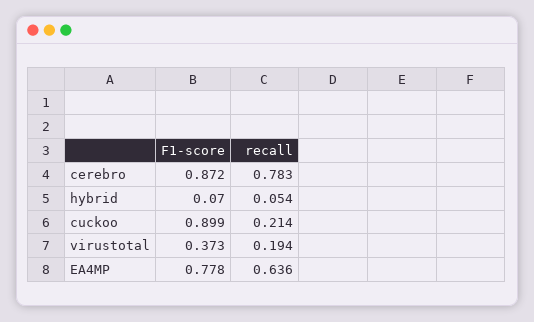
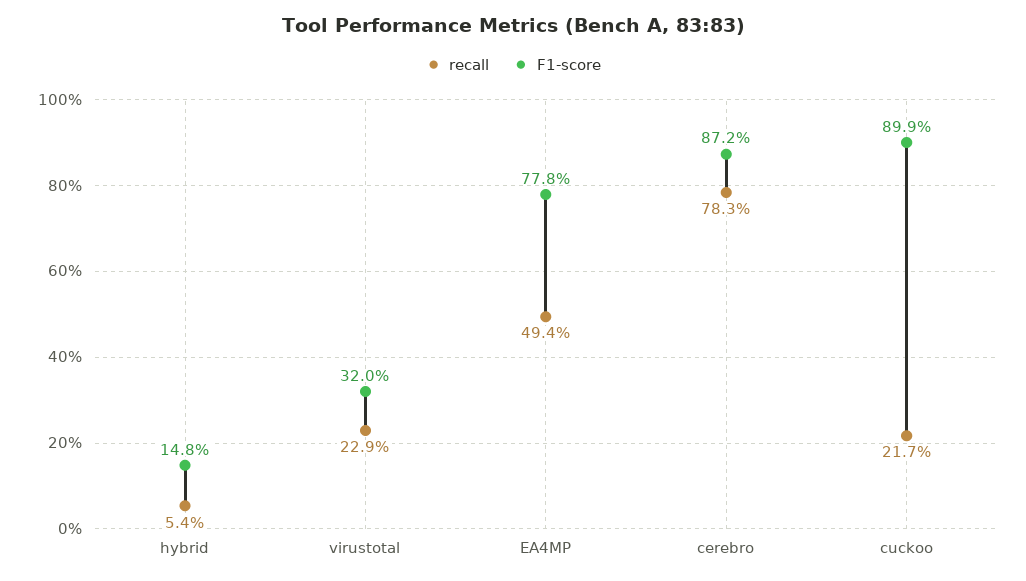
F1-score, hybrid: 0.07 -> 0.148
recall, cuckoo: 0.214 -> 0.217
F1-score, virustotal: 0.373 -> 0.32
recall, virustotal: 0.194 -> 0.229
recall, EA4MP: 0.636 -> 0.494

